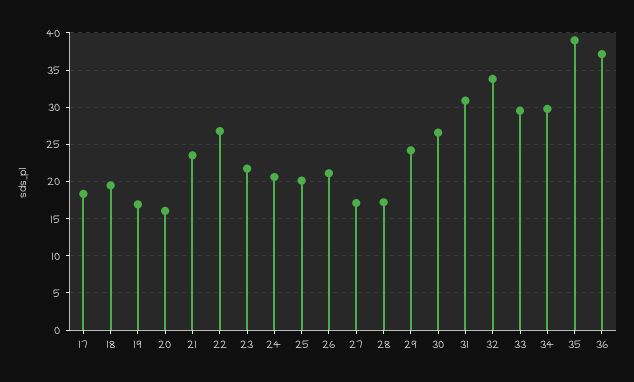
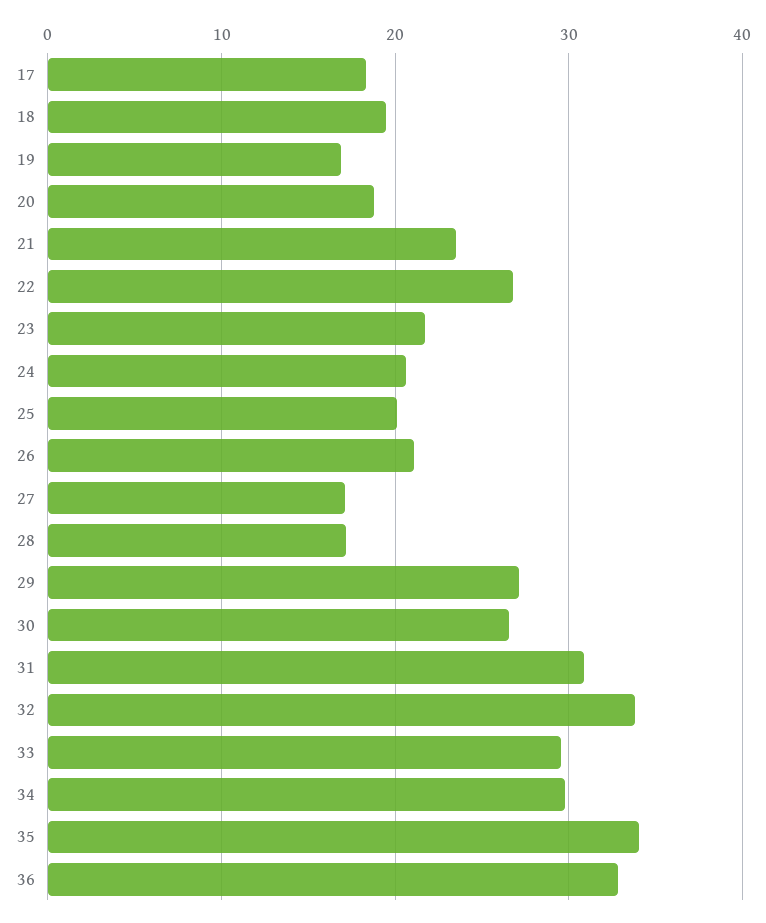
20: 16 -> 19
29: 24 -> 27
35: 39 -> 34
36: 37 -> 33

